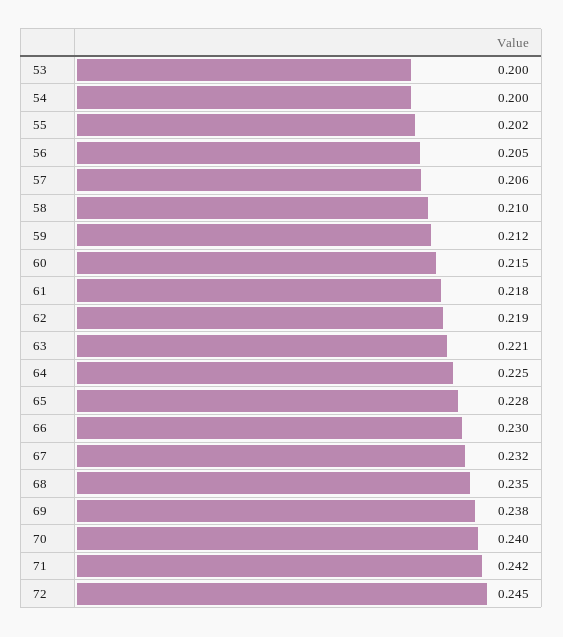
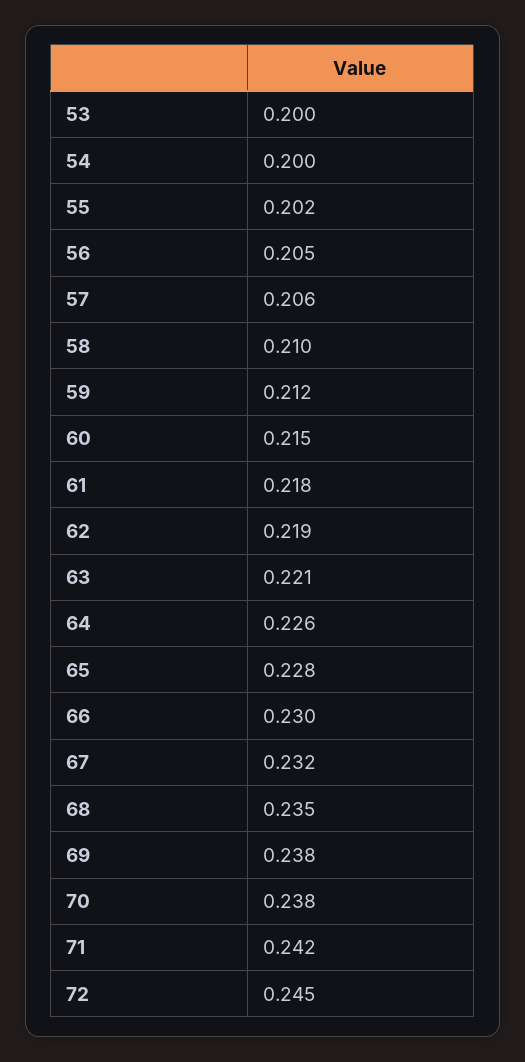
64: 0.225 -> 0.226
70: 0.24 -> 0.238

